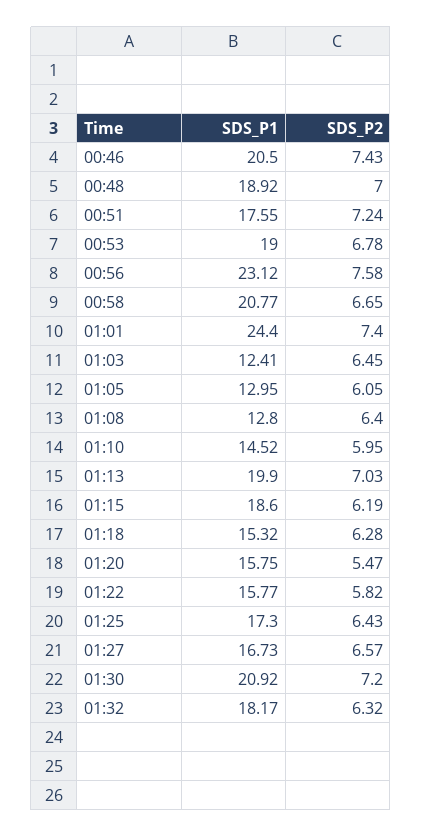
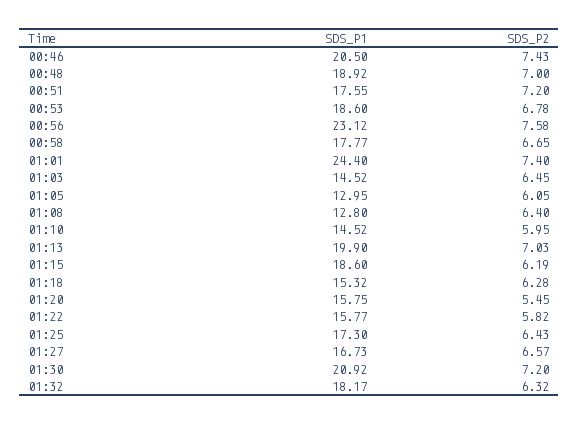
SDS_P2, 00:51: 7.24 -> 7.2
SDS_P1, 00:53: 19 -> 18.6
SDS_P1, 00:58: 20.77 -> 17.77
SDS_P1, 01:03: 12.41 -> 14.52
SDS_P2, 01:20: 5.47 -> 5.45

